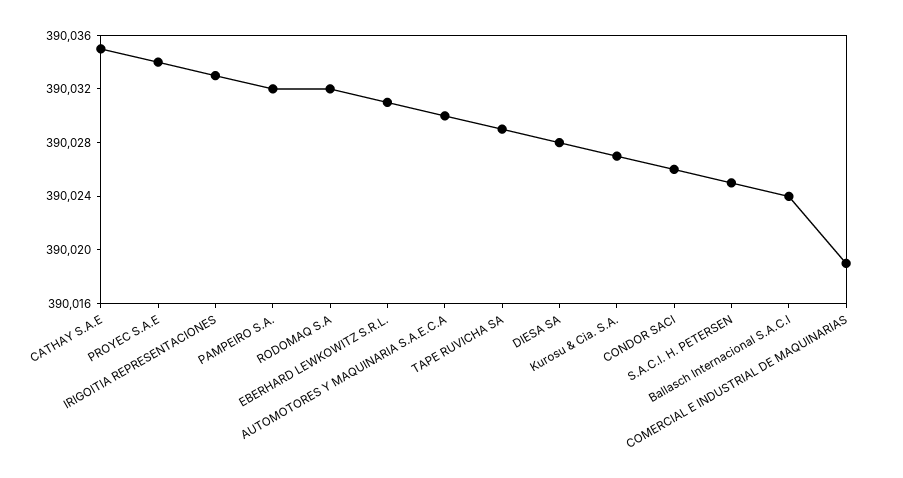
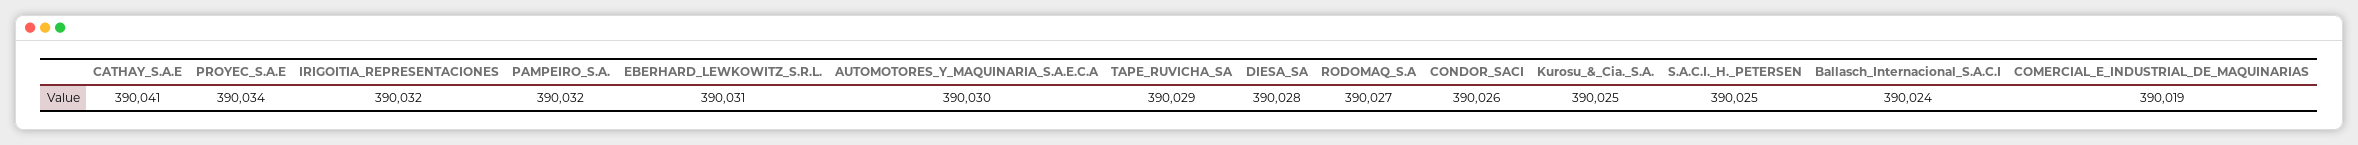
CATHAY S.A.E: 390035 -> 390041
IRIGOITIA REPRESENTACIONES: 390033 -> 390032
RODOMAQ S.A: 390032 -> 390027
Kurosu & Cia. S.A.: 390027 -> 390025

